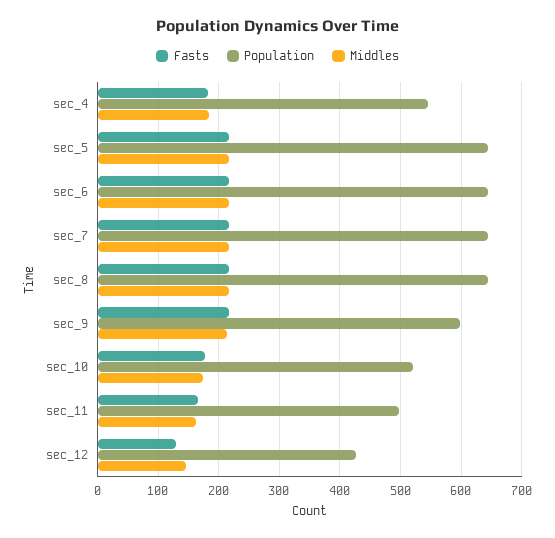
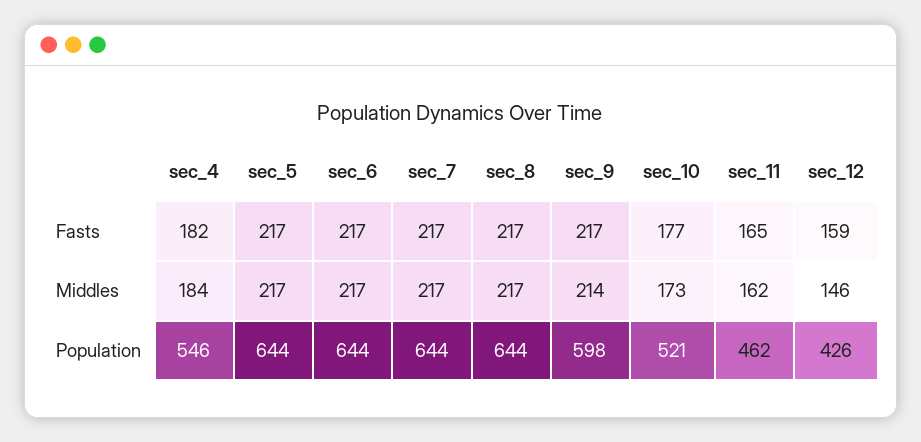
Population, sec_11: 500 -> 462
Fasts, sec_12: 130 -> 159

